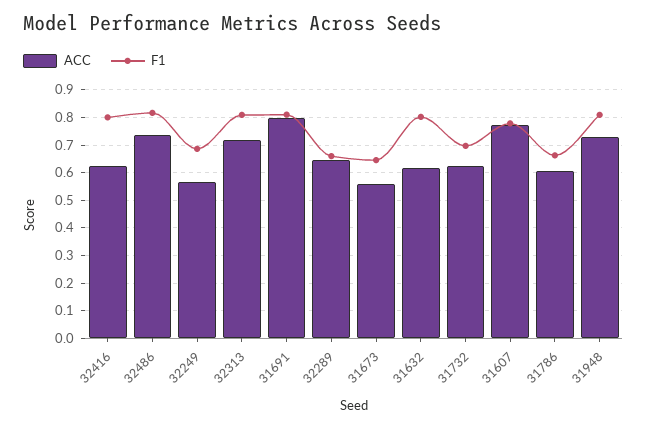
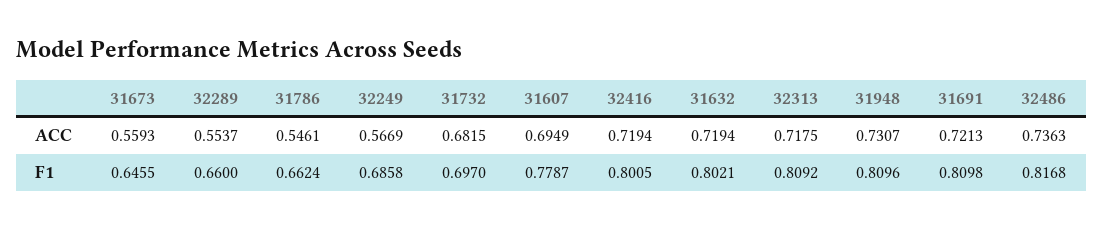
ACC, 32416: 0.625 -> 0.7194
ACC, 31691: 0.8 -> 0.7213
ACC, 32289: 0.65 -> 0.5537
ACC, 31632: 0.625 -> 0.7194
ACC, 31732: 0.625 -> 0.6815
ACC, 31607: 0.775 -> 0.6949
ACC, 31786: 0.6 -> 0.5461

